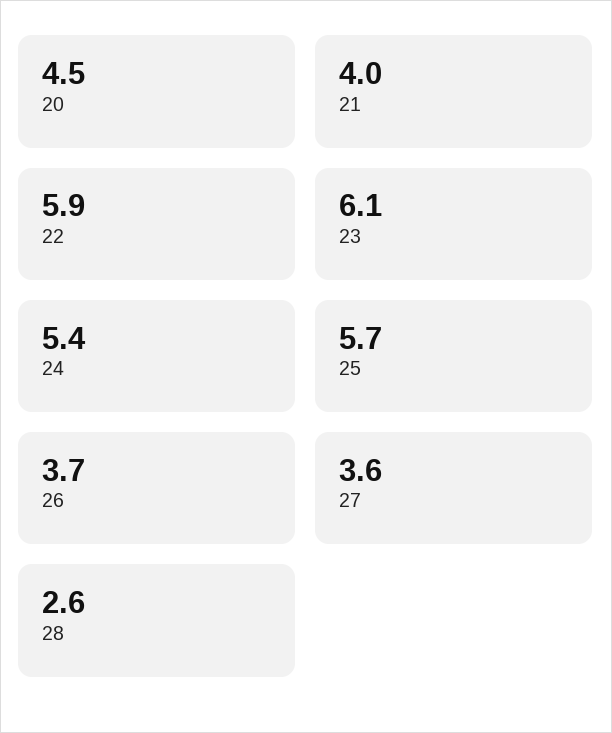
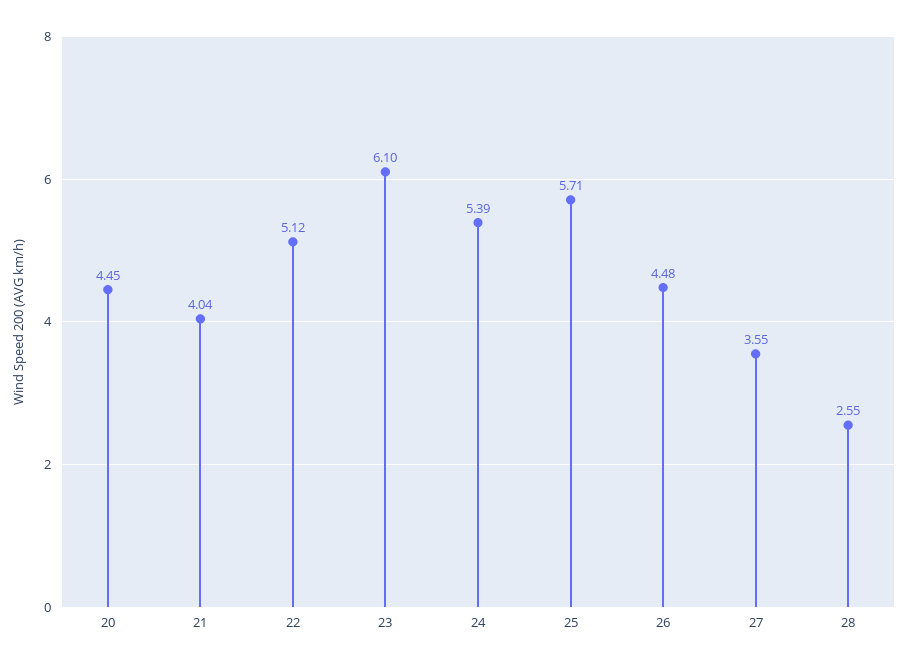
22: 5.9 -> 5.12
26: 3.7 -> 4.48

